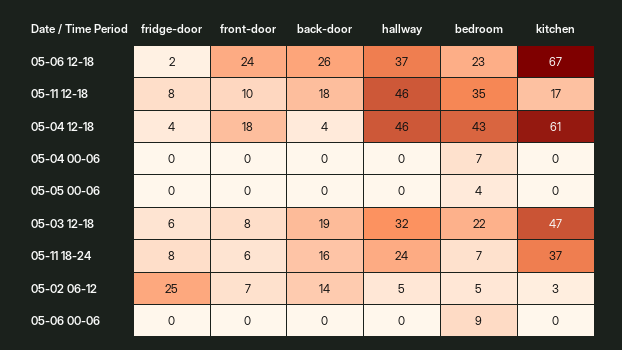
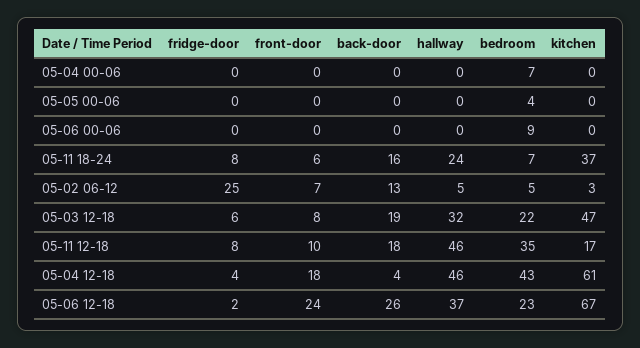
back-door, 05-02 06-12: 14 -> 13

